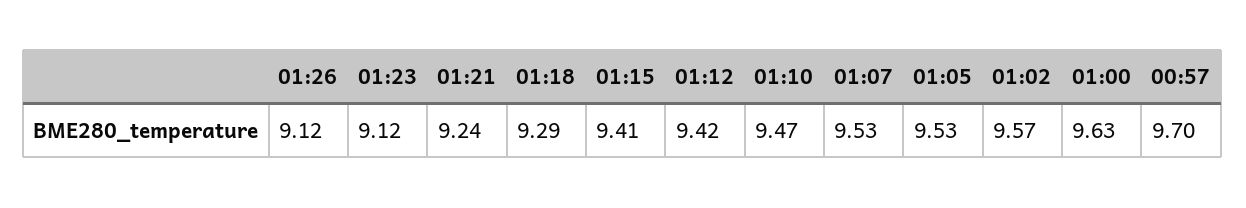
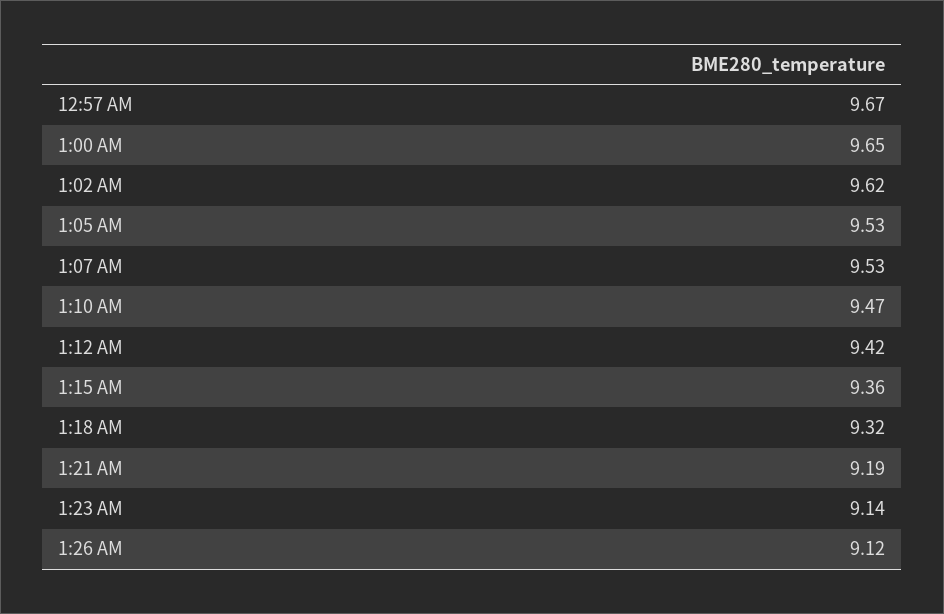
01:23: 9.12 -> 9.14
01:21: 9.24 -> 9.19
01:18: 9.29 -> 9.32
01:15: 9.41 -> 9.36
01:02: 9.57 -> 9.62
01:00: 9.63 -> 9.65
00:57: 9.7 -> 9.67

